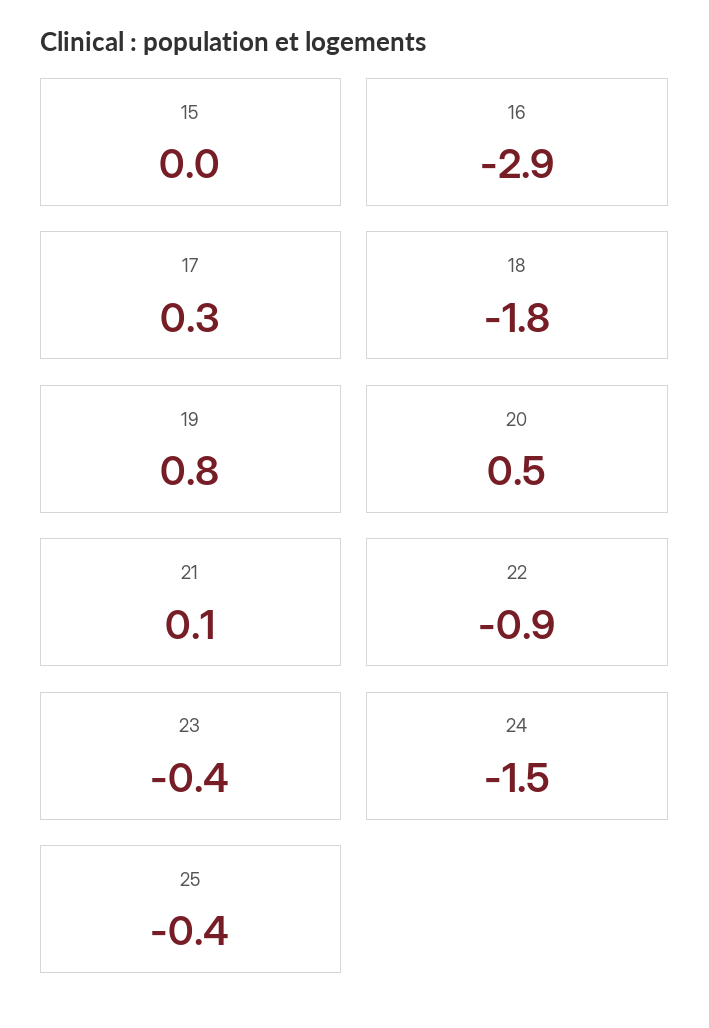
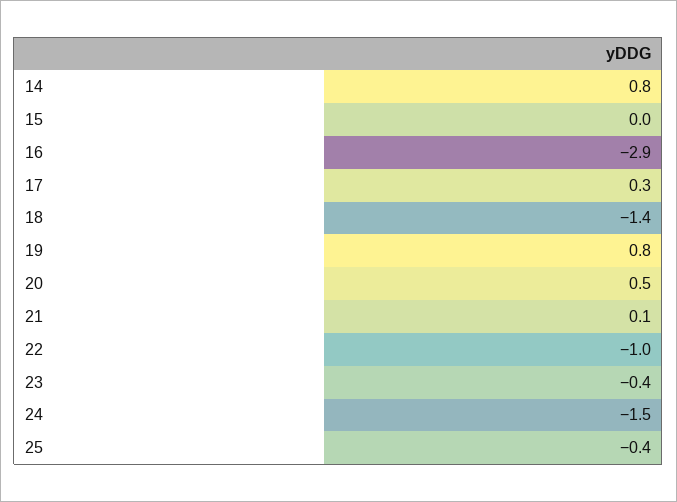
18: -1.8 -> -1.4
22: -0.9 -> -1
14: none -> 0.8

